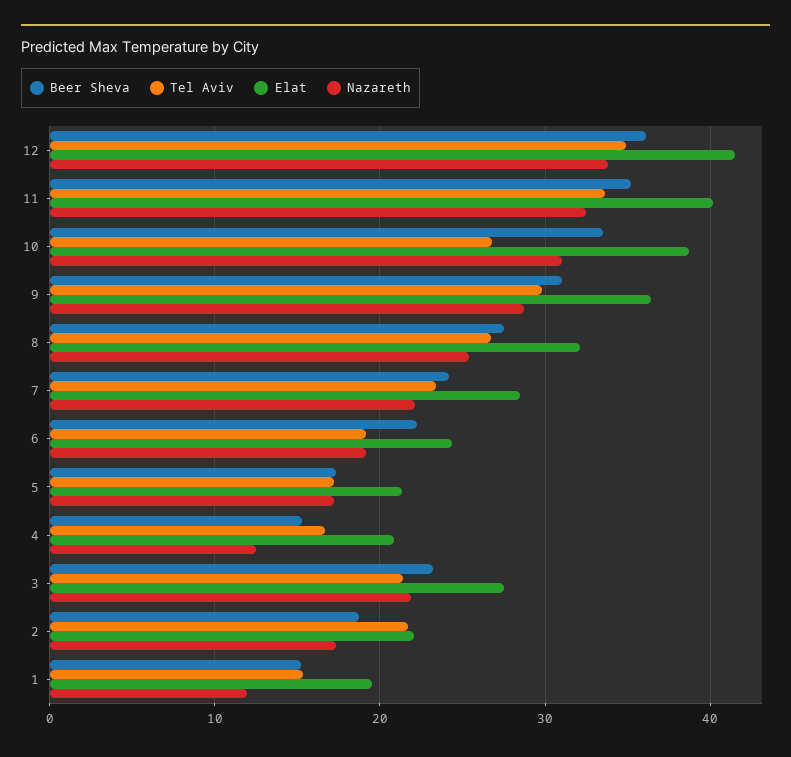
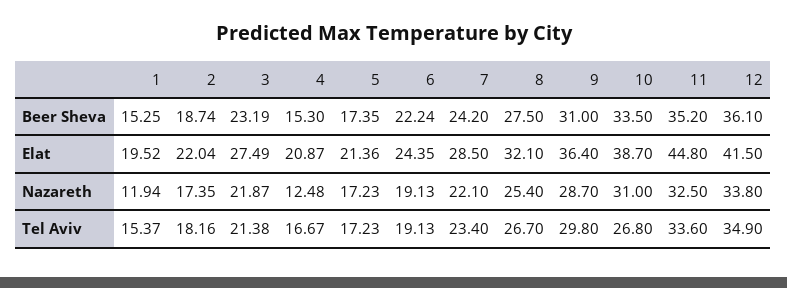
Elat, 11: 40 -> 44.8
Tel Aviv, 2: 22 -> 18.16

